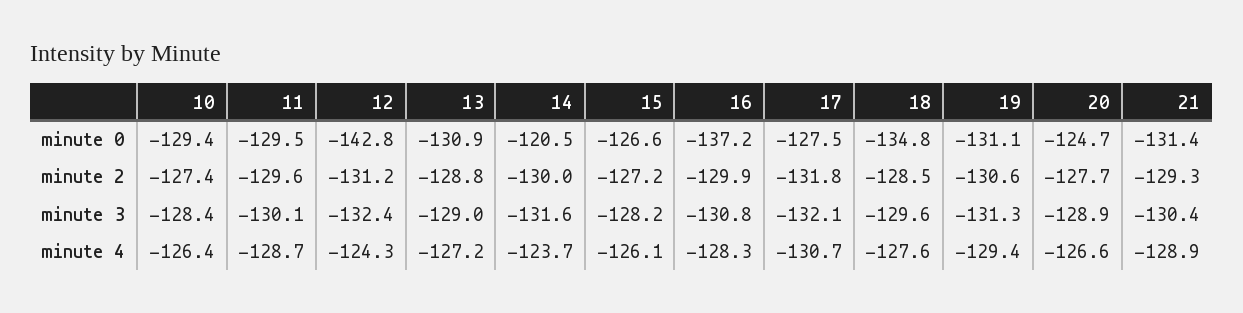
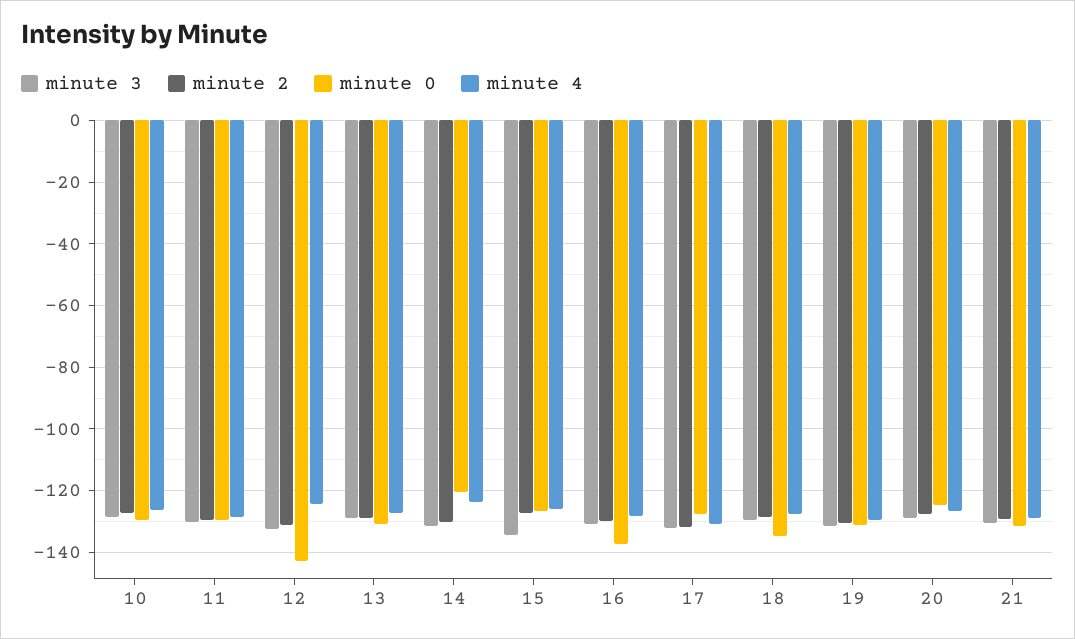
minute 3, 15: -128.2 -> -134

